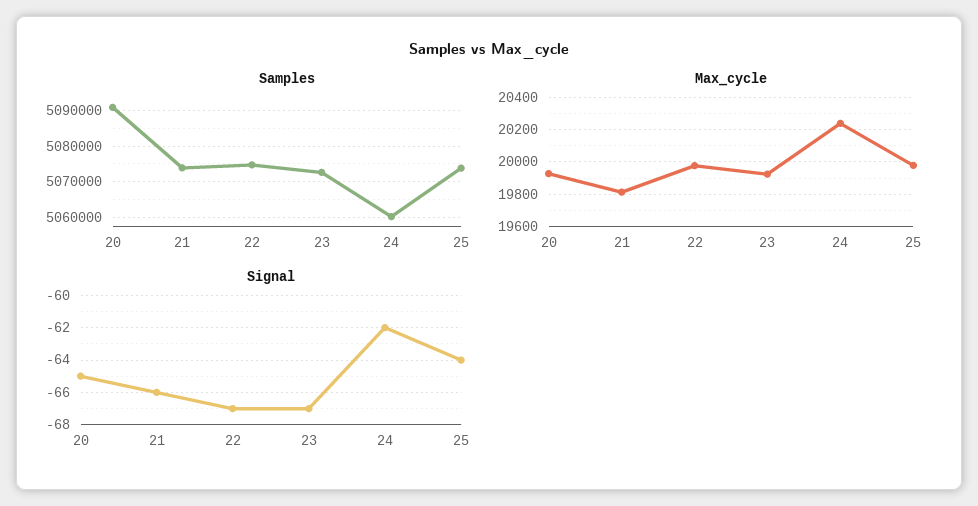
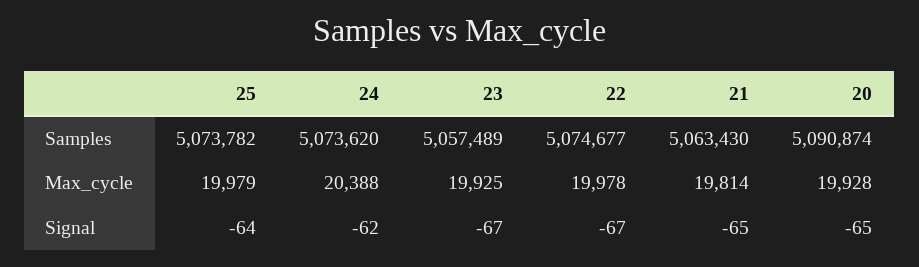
Samples, 21: 5074000 -> 5063430
Samples, 23: 5072000 -> 5057489
Samples, 24: 5060000 -> 5073620
Max_cycle, 24: 20250 -> 20388
Signal, 21: -66 -> -65

